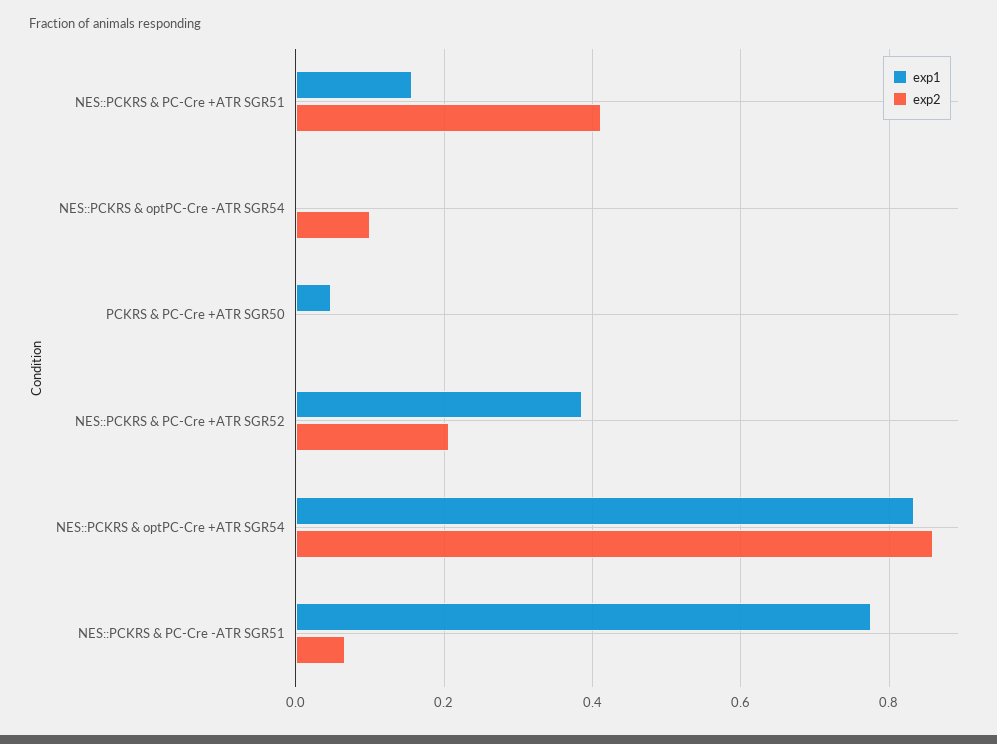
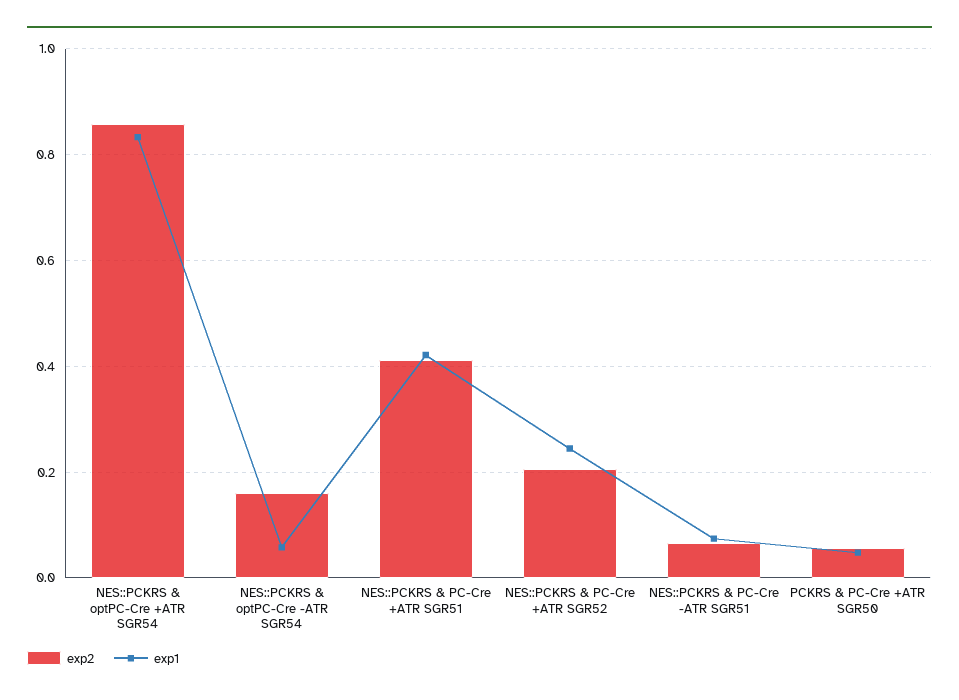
exp1, NES::PCKRS & PC-Cre +ATR SGR51: 0.16 -> 0.42
exp1, NES::PCKRS & optPC-Cre -ATR SGR54: 0 -> 0.06
exp2, NES::PCKRS & optPC-Cre -ATR SGR54: 0.1 -> 0.16
exp2, PCKRS & PC-Cre +ATR SGR50: 0 -> 0.06
exp1, NES::PCKRS & PC-Cre +ATR SGR52: 0.38 -> 0.24
exp1, NES::PCKRS & PC-Cre -ATR SGR51: 0.78 -> 0.08

